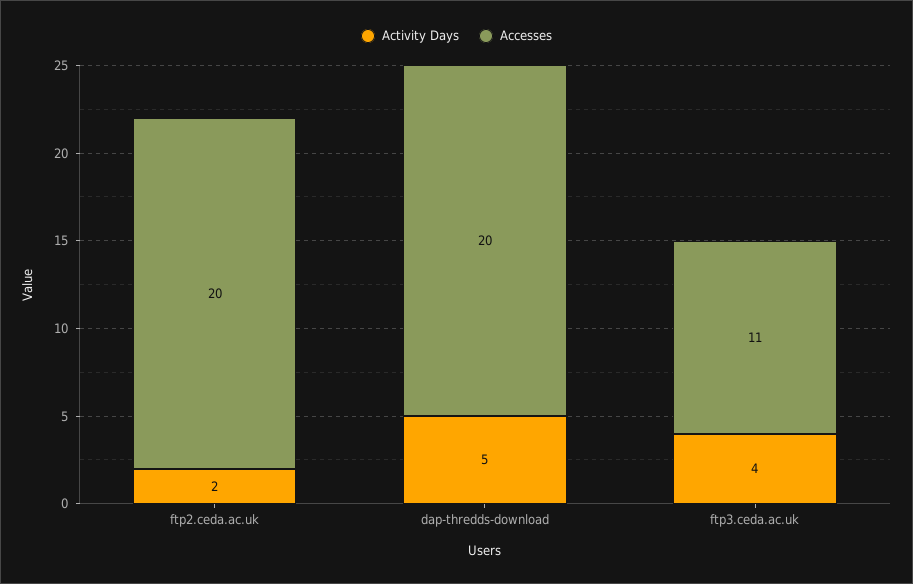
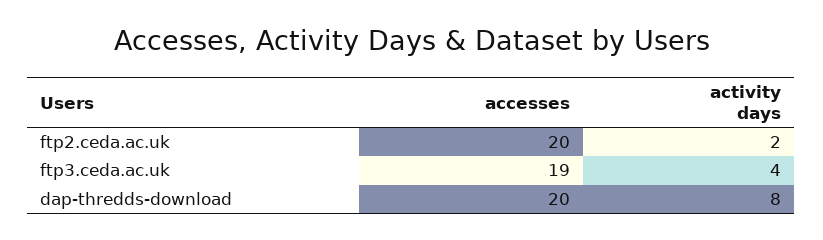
Activity Days, dap-thredds-download: 5 -> 8
Accesses, ftp3.ceda.ac.uk: 11 -> 19

